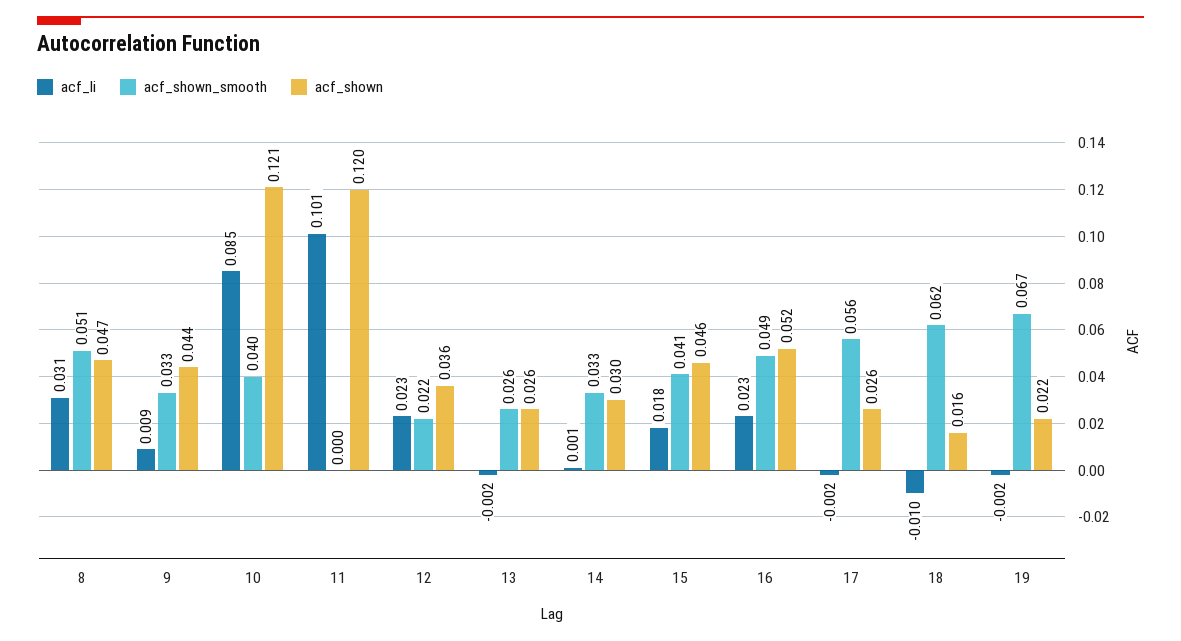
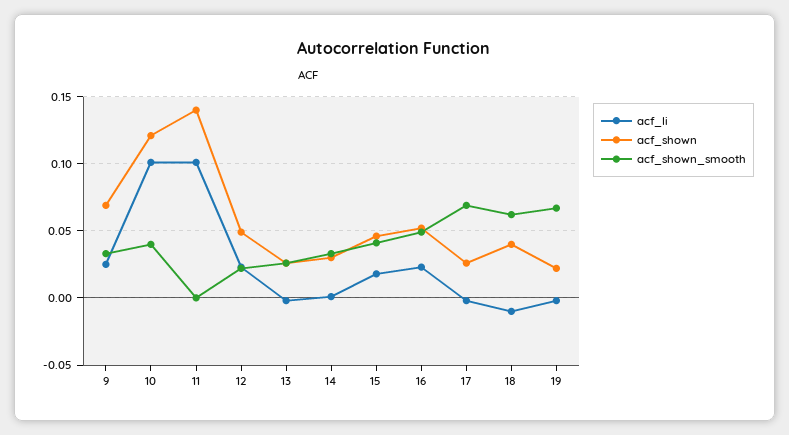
acf_li, 8: 0.031 -> none
acf_shown_smooth, 8: 0.051 -> none
acf_shown, 8: 0.047 -> none
acf_li, 9: 0.009 -> 0.025
acf_shown, 9: 0.044 -> 0.07
acf_li, 10: 0.085 -> 0.1
acf_shown, 11: 0.12 -> 0.14
acf_shown, 12: 0.036 -> 0.05
acf_shown_smooth, 17: 0.056 -> 0.07
acf_shown, 18: 0.016 -> 0.04

